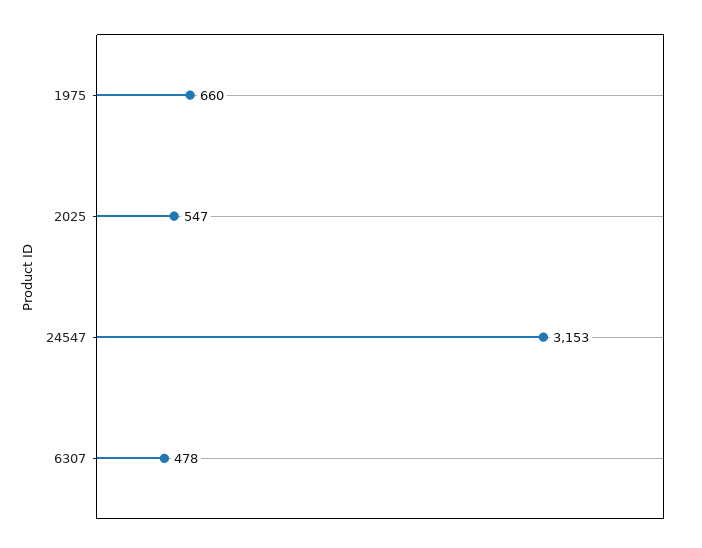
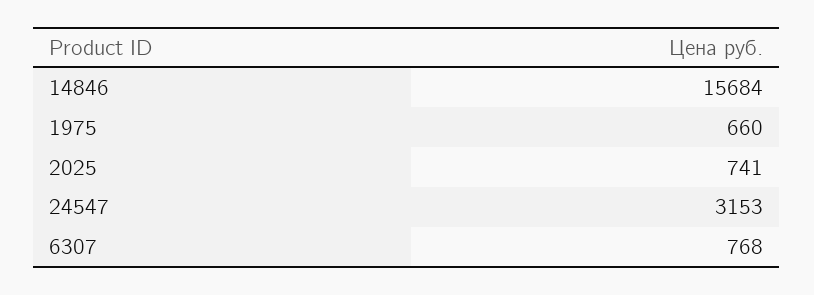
2025: 547 -> 741
6307: 478 -> 768
14846: none -> 15684

